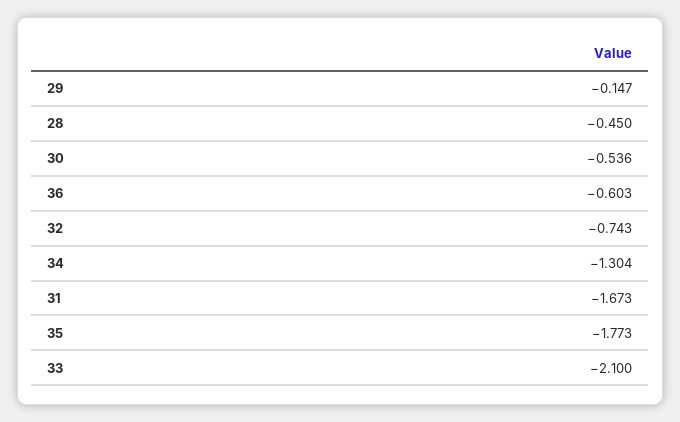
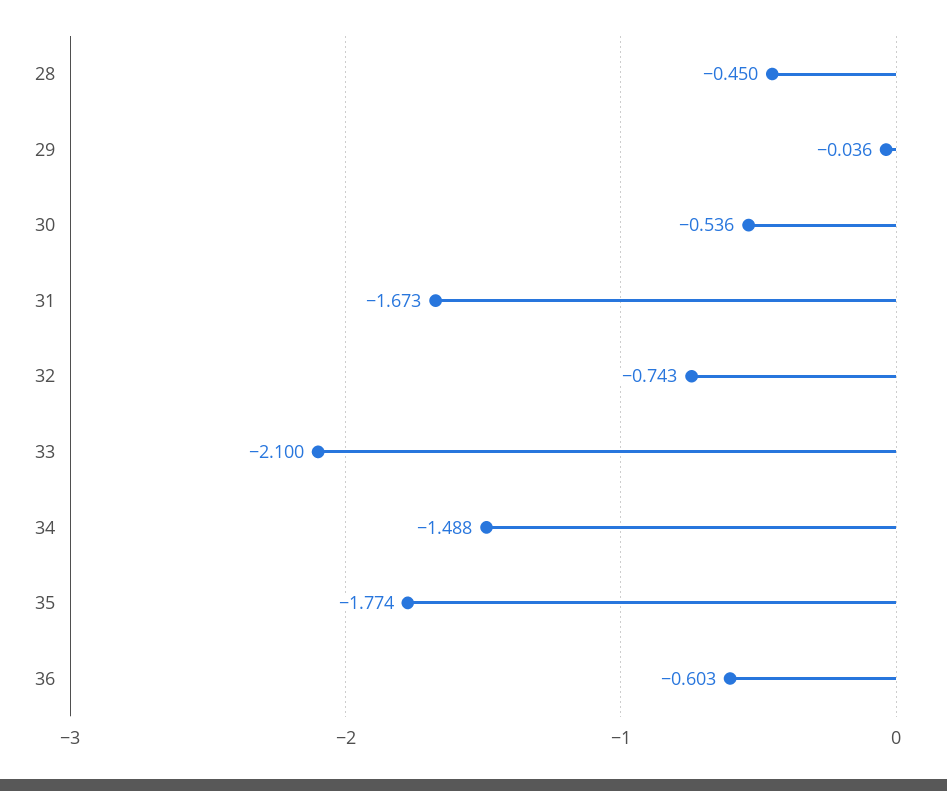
29: -0.147 -> -0.036
34: -1.304 -> -1.488
35: -1.773 -> -1.774

